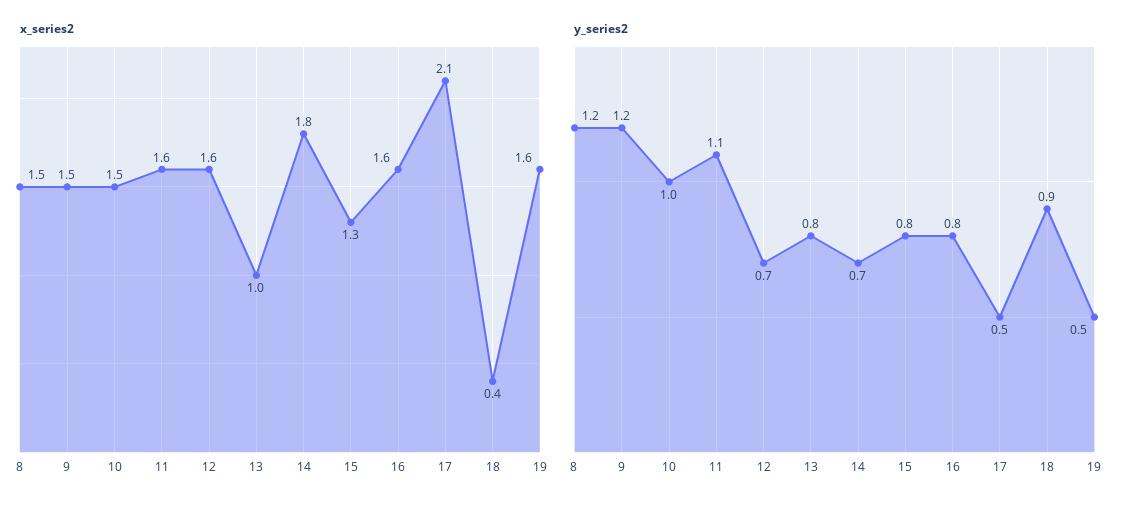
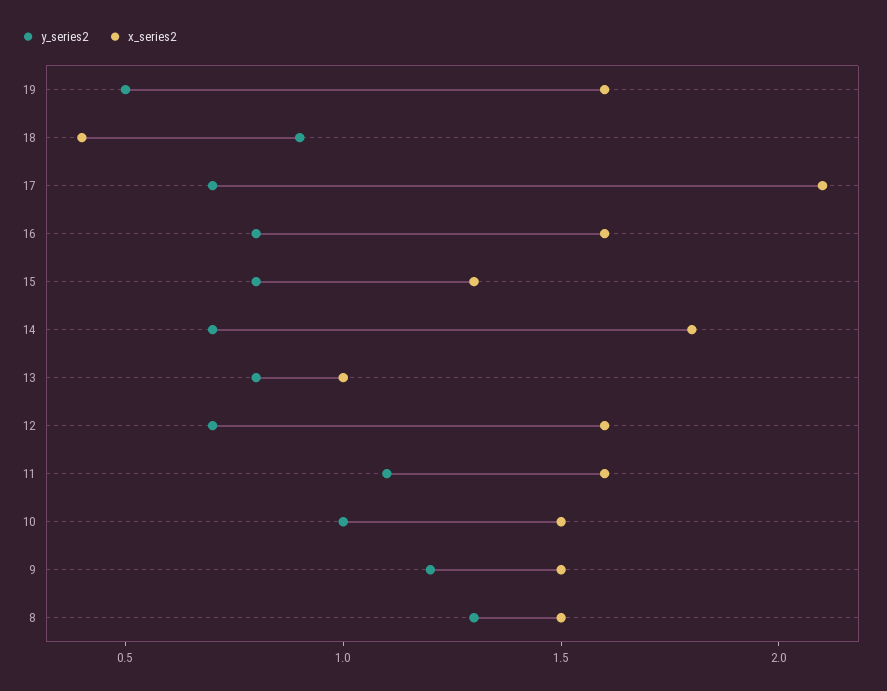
y_series2, 8: 1.2 -> 1.3
y_series2, 17: 0.5 -> 0.7

